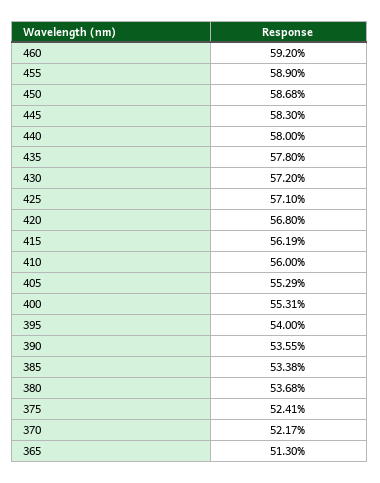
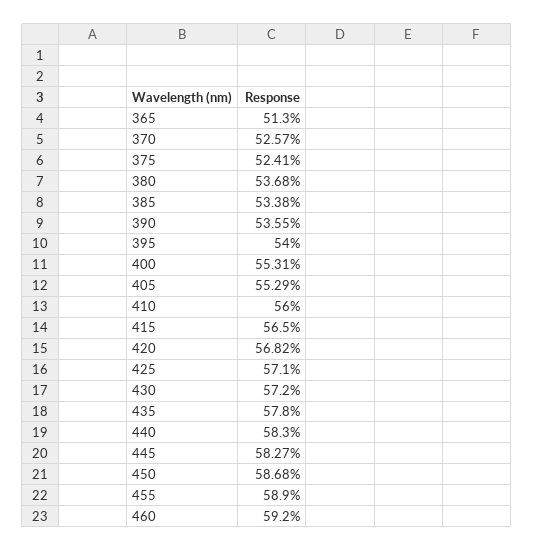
445: 58.3 -> 58.27
440: 58 -> 58.3
420: 56.8 -> 56.82
415: 56.19 -> 56.5
370: 52.17 -> 52.57

